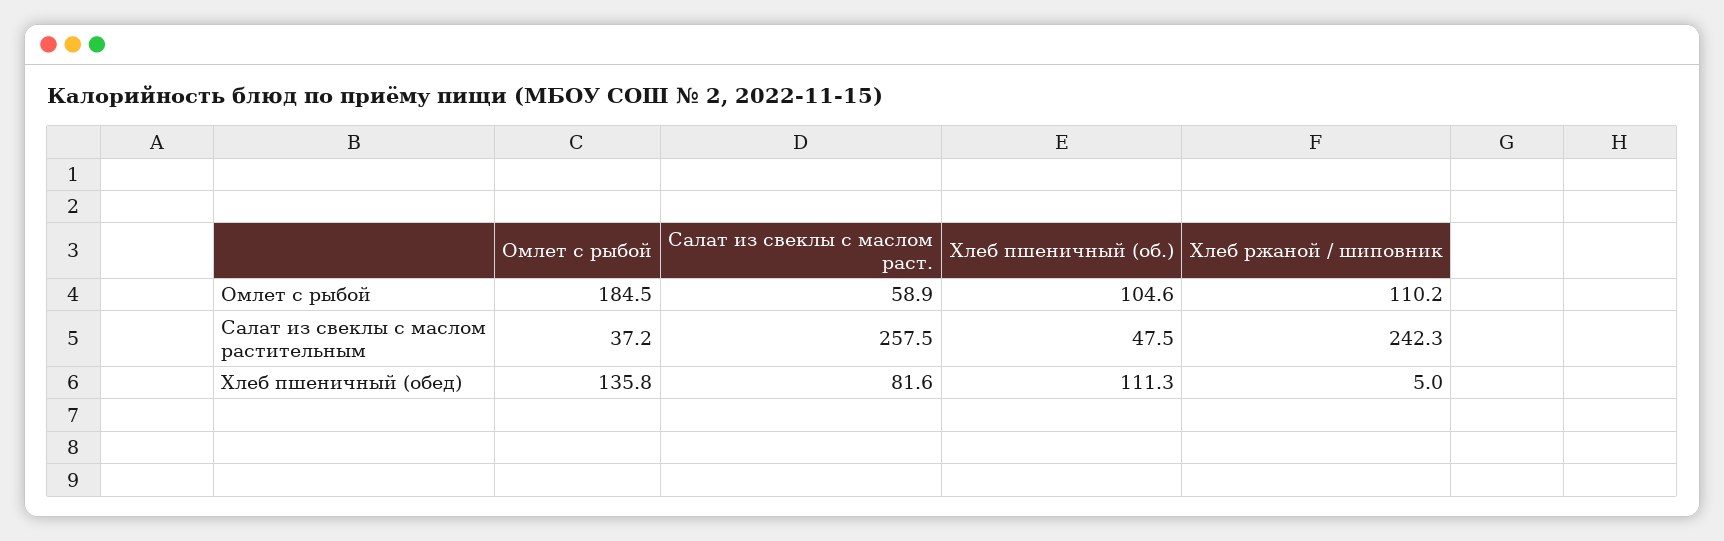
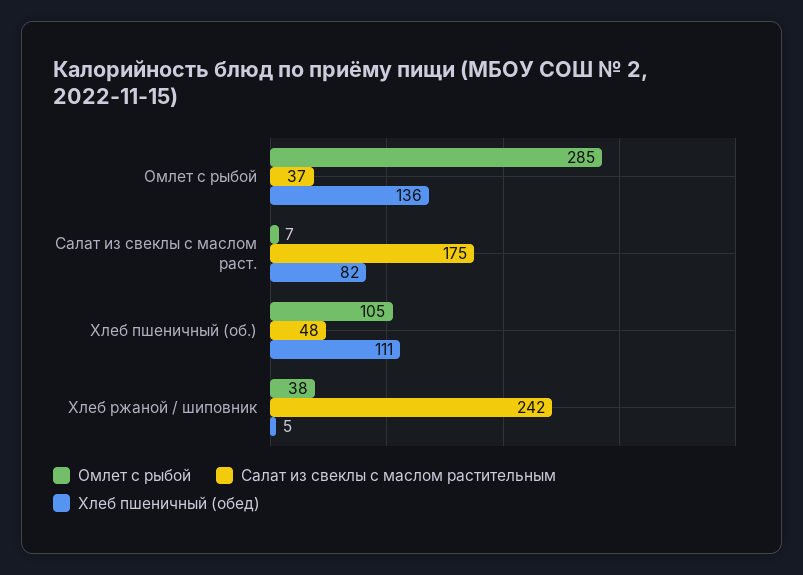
Омлет с рыбой, Омлет с рыбой: 184.5 -> 285
Омлет с рыбой, Салат из свеклы с маслом раст.: 58.9 -> 7
Омлет с рыбой, Хлеб ржаной / шиповник: 110.2 -> 38
Салат из свеклы с маслом растительным, Салат из свеклы с маслом раст.: 257.5 -> 175

